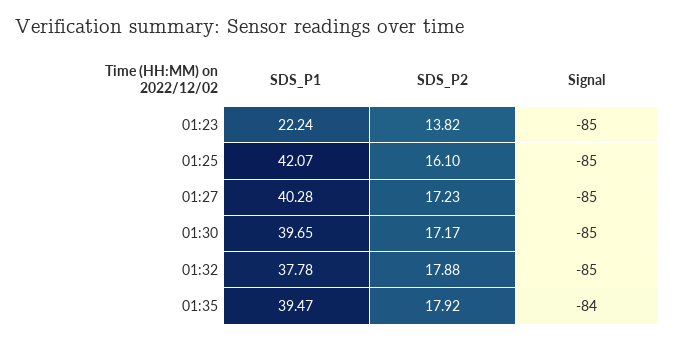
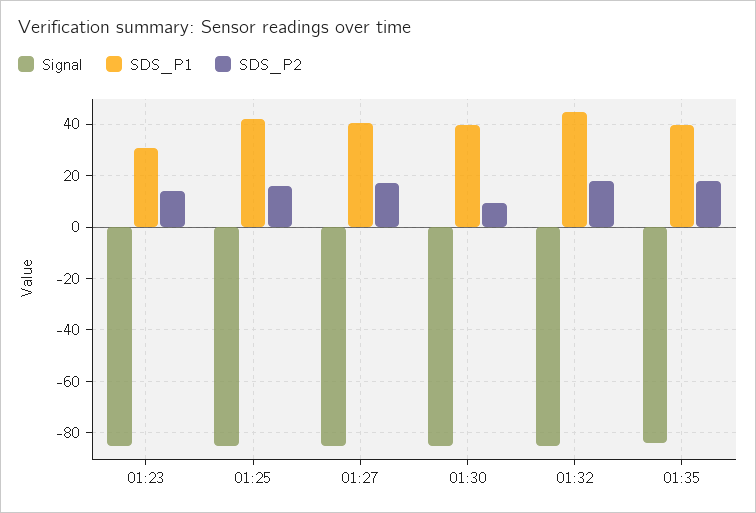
SDS_P1, 01:23: 22.24 -> 30
SDS_P2, 01:30: 17.17 -> 10
SDS_P1, 01:32: 37.78 -> 45

